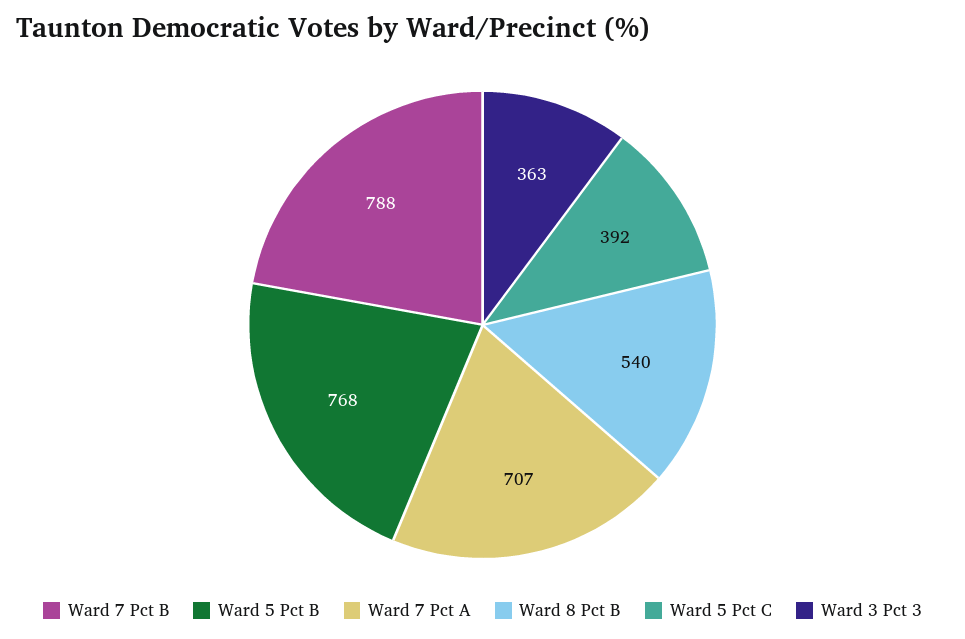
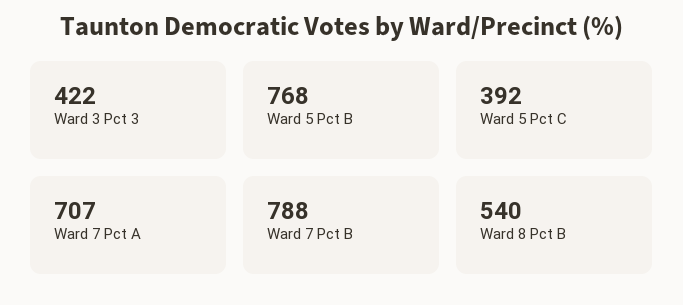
Ward 3 Pct 3: 363 -> 422

